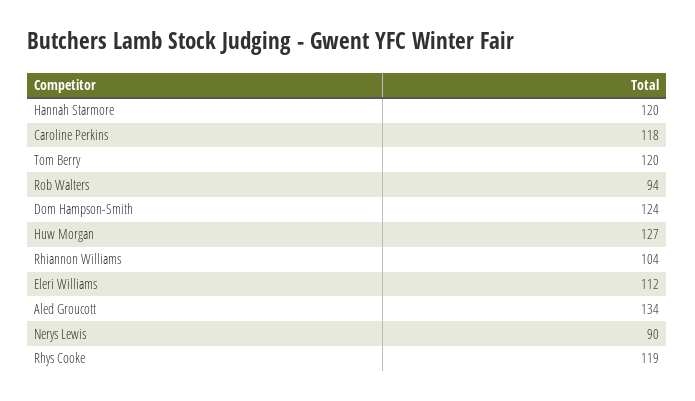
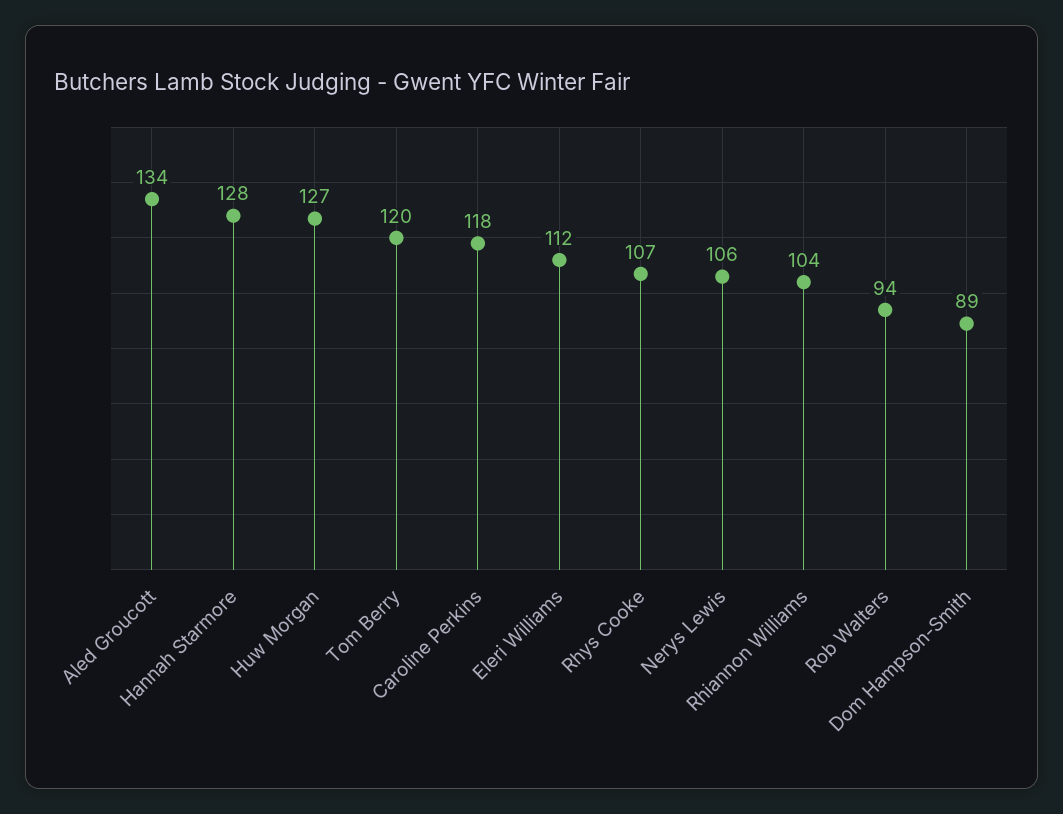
Hannah Starmore: 120 -> 128
Dom Hampson-Smith: 124 -> 89
Nerys Lewis: 90 -> 106
Rhys Cooke: 119 -> 107

